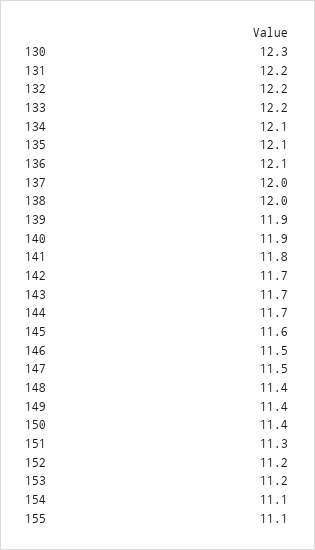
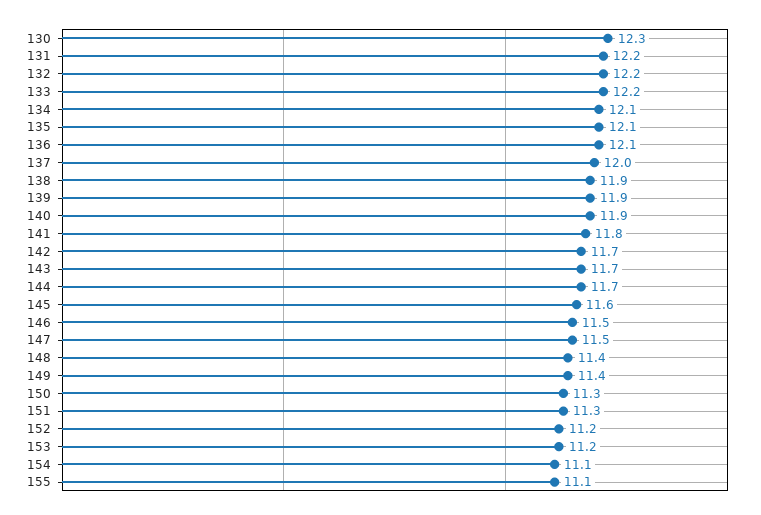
138: 12 -> 11.9
150: 11.4 -> 11.3

